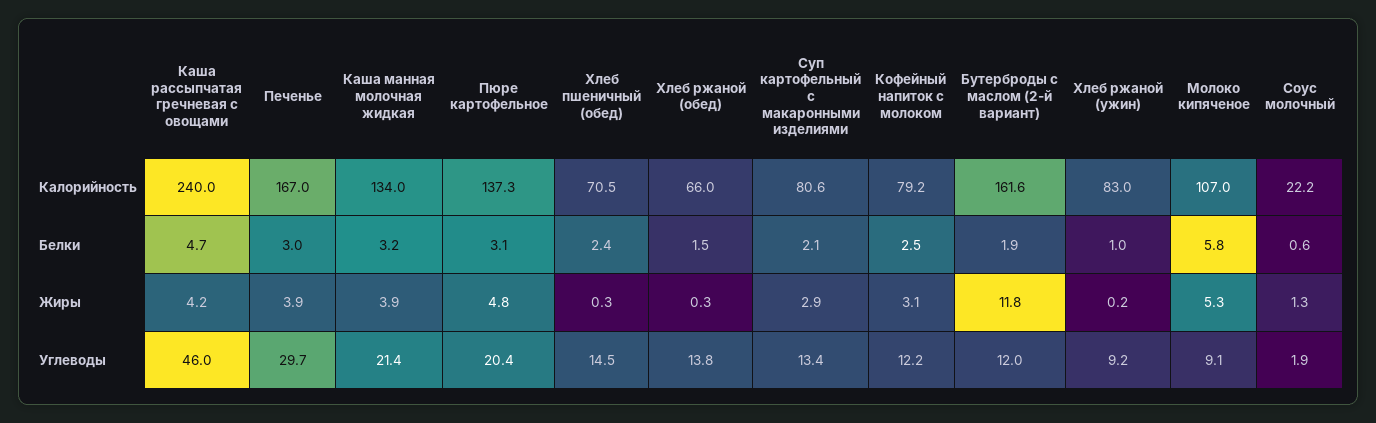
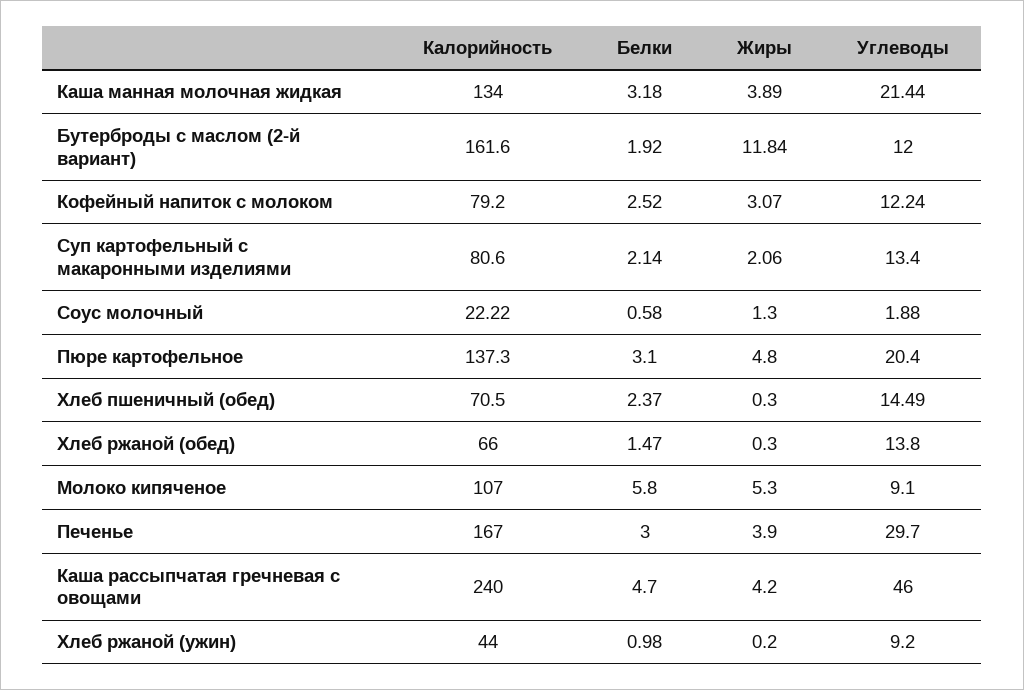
Хлеб ржаной (ужин), Калорийность: 83 -> 44
Суп картофельный с макаронными изделиями, Жиры: 2.9 -> 2.06

